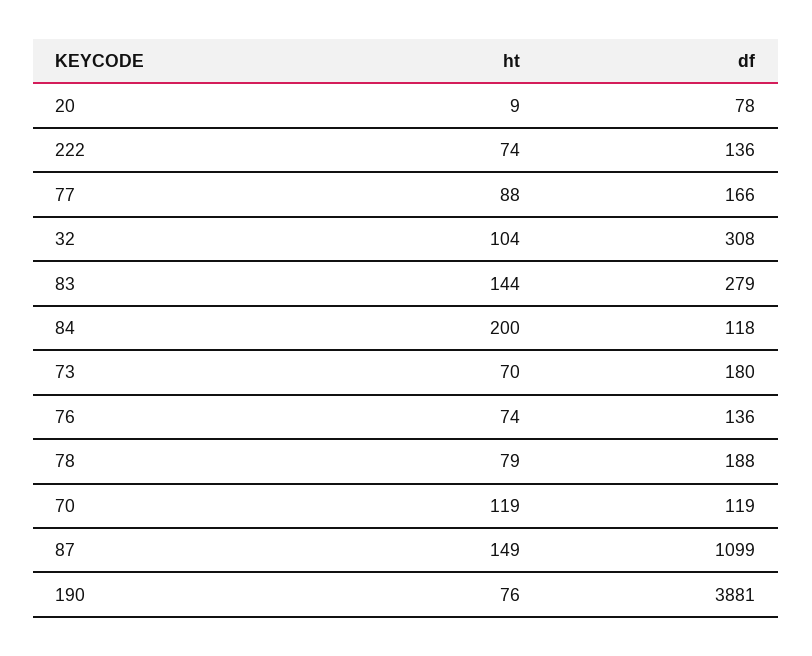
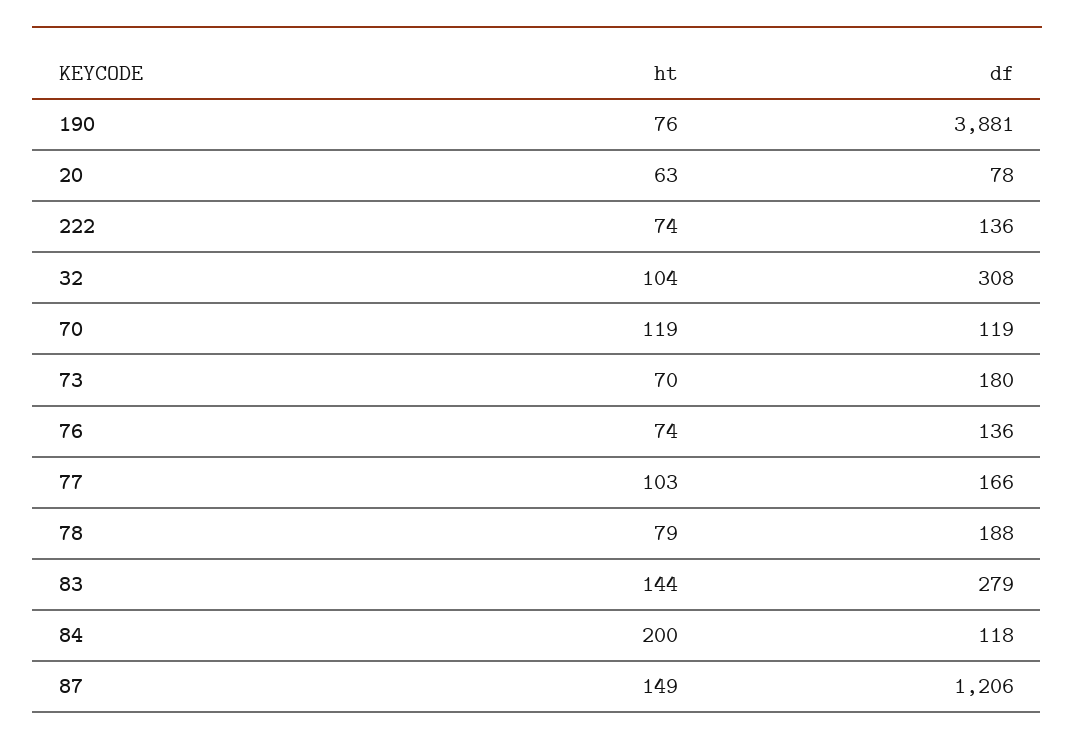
ht, 20: 9 -> 63
ht, 77: 88 -> 103
df, 87: 1099 -> 1206

